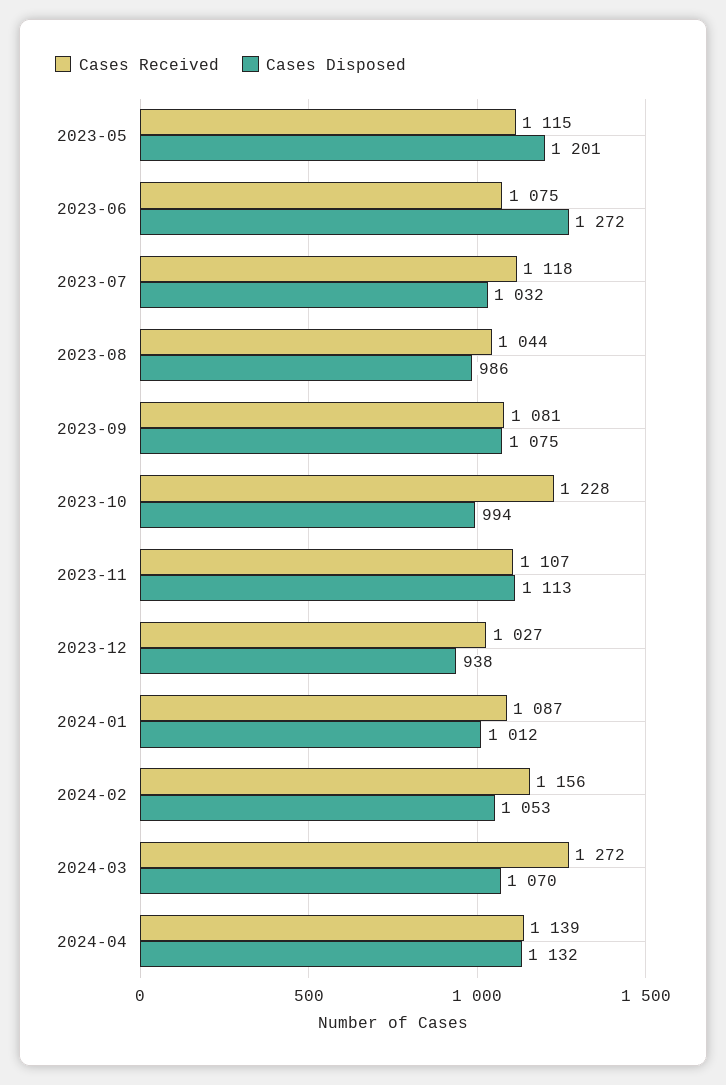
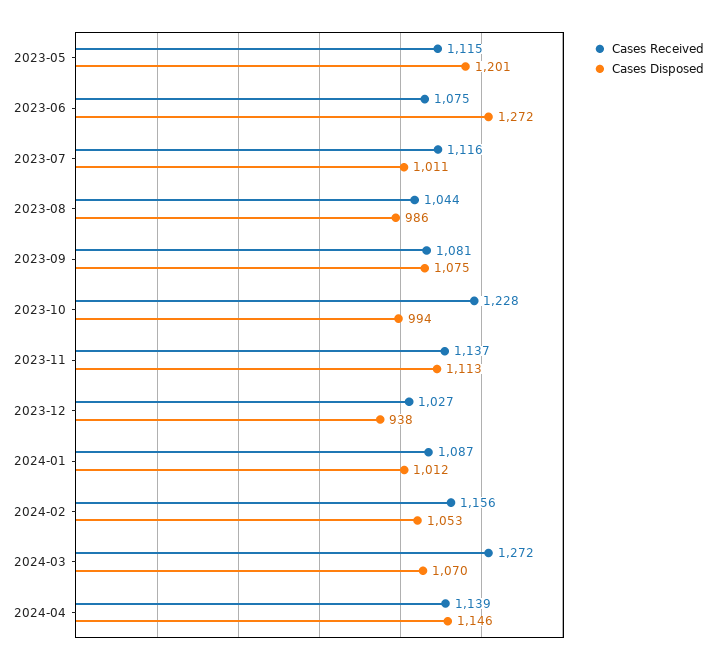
Cases Received, 2023-07: 1118 -> 1116
Cases Disposed, 2023-07: 1032 -> 1011
Cases Received, 2023-11: 1107 -> 1137
Cases Disposed, 2024-04: 1132 -> 1146

